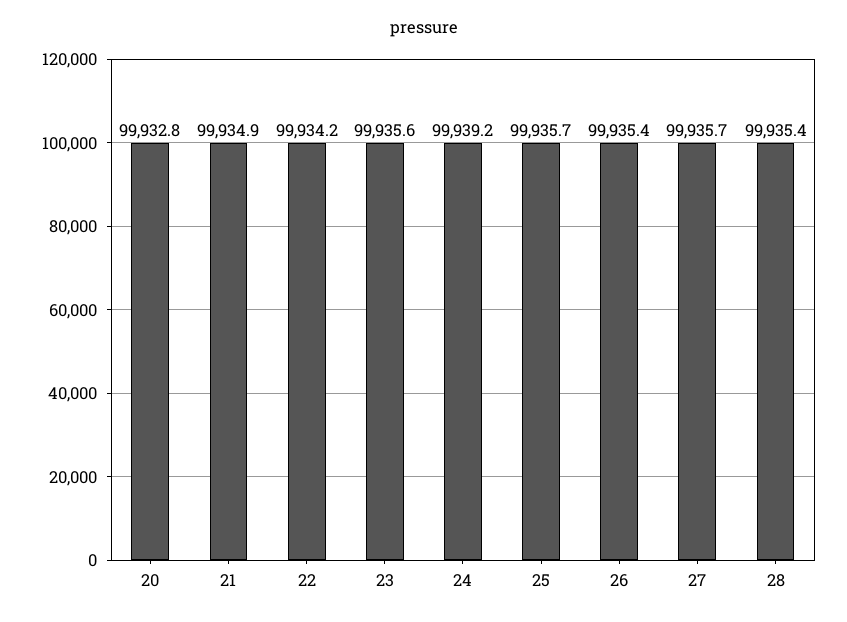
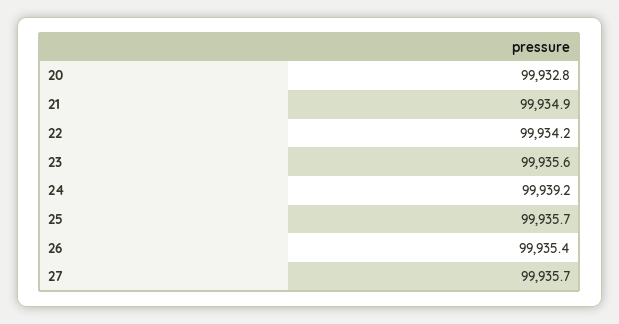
28: 99935.4 -> none

